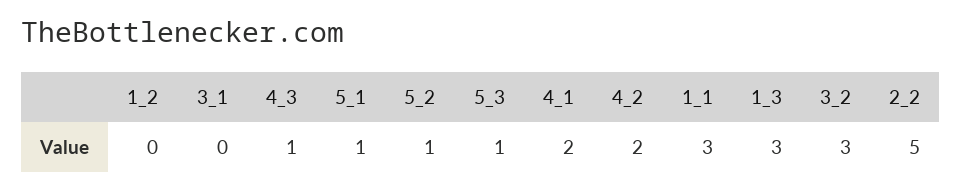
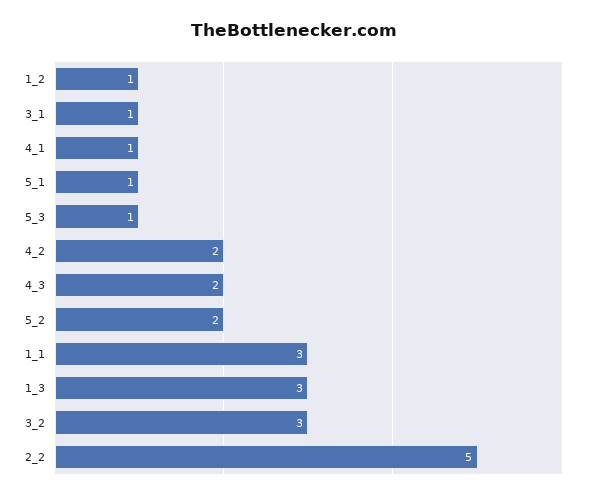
1_2: 0 -> 1
3_1: 0 -> 1
4_3: 1 -> 2
5_2: 1 -> 2
4_1: 2 -> 1

